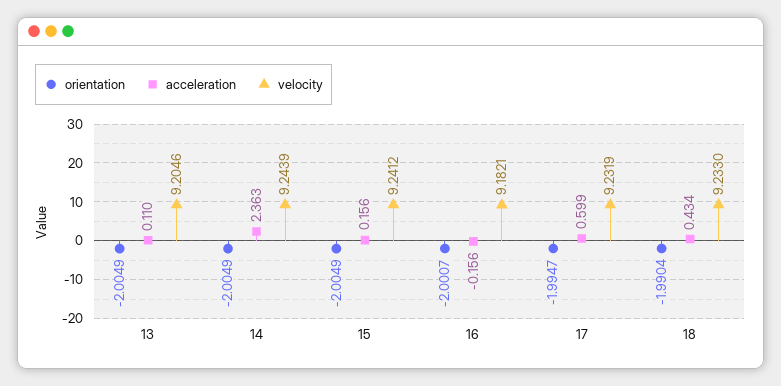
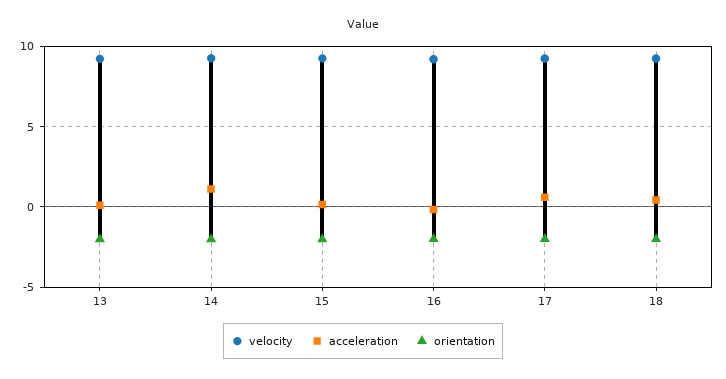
acceleration, 14: 2.363 -> 1

